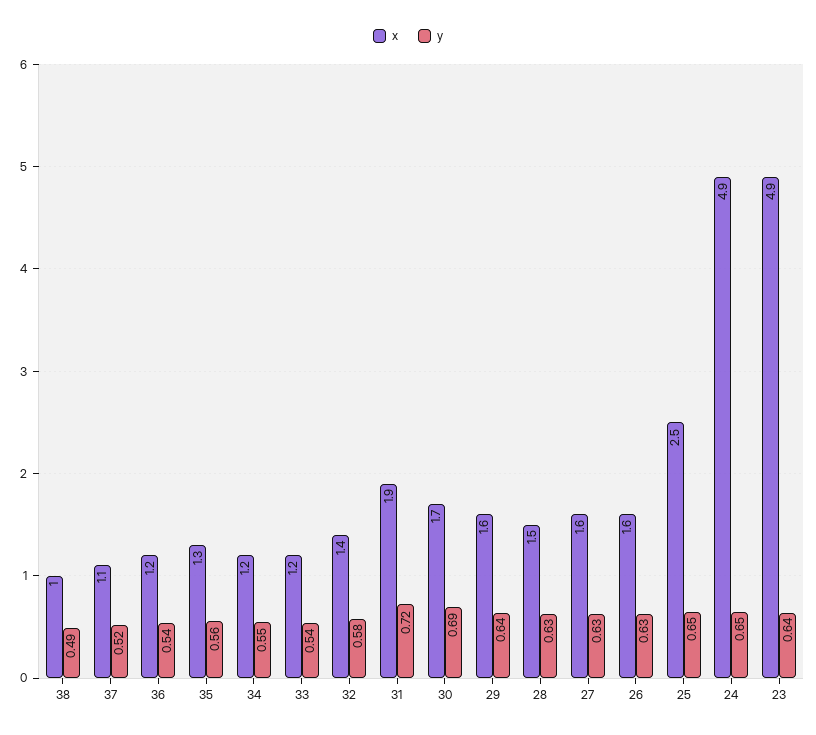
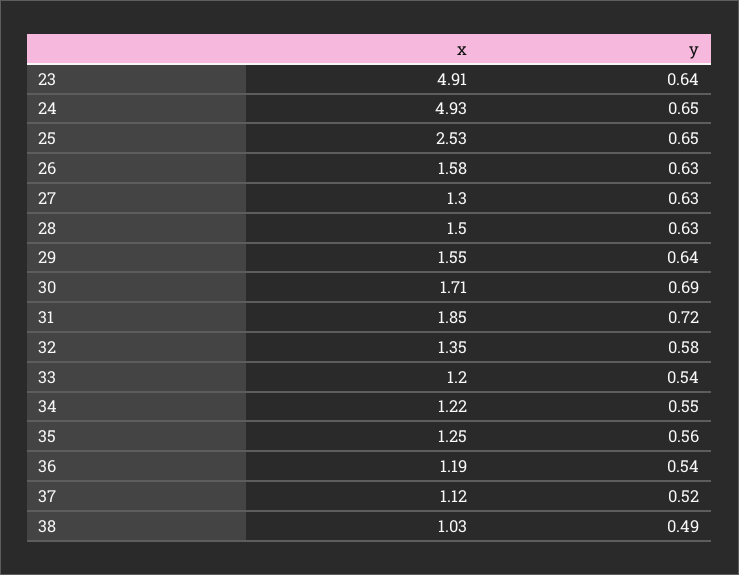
x, 27: 1.6 -> 1.3

